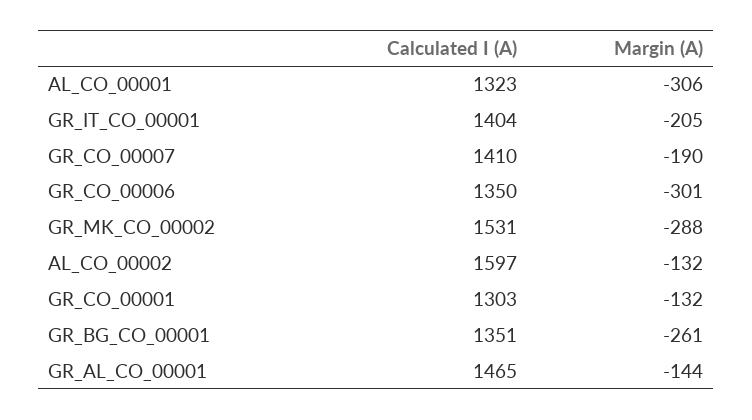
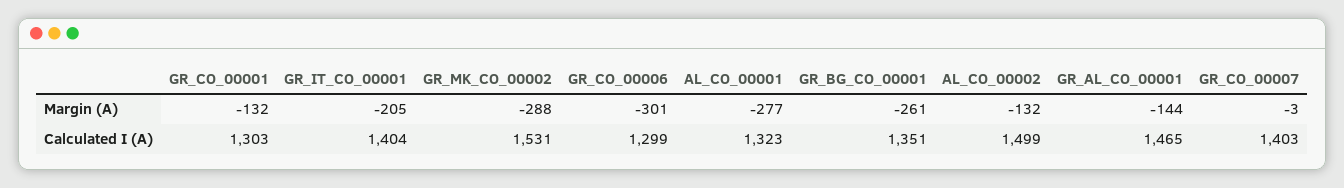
Margin (A), AL_CO_00001: -306 -> -277
Calculated I (A), GR_CO_00007: 1410 -> 1403
Margin (A), GR_CO_00007: -190 -> -3
Calculated I (A), GR_CO_00006: 1350 -> 1299
Calculated I (A), AL_CO_00002: 1597 -> 1499

